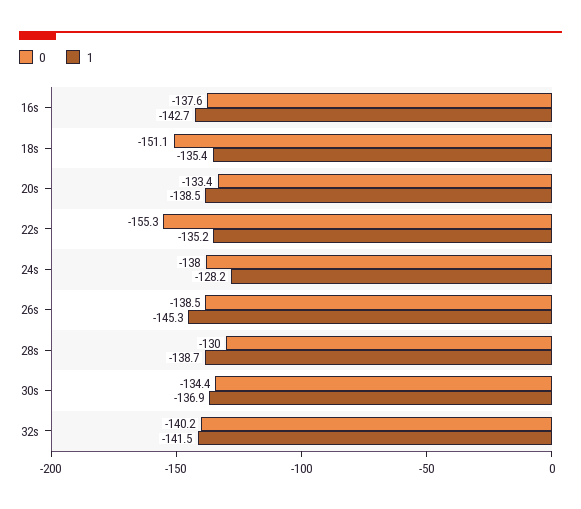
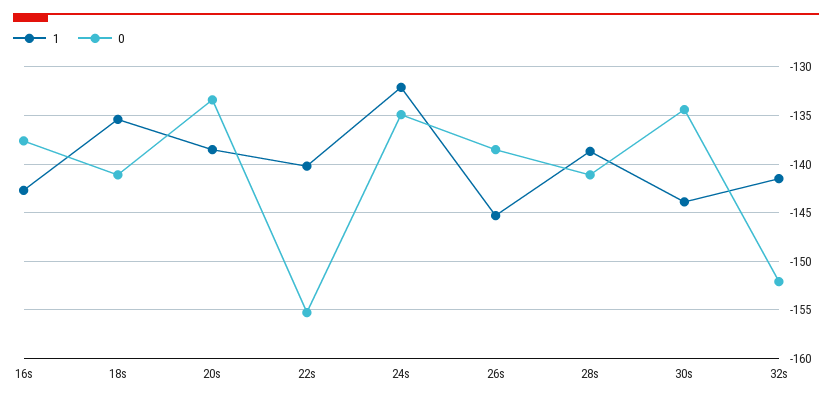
0, 18s: -151.1 -> -141
1, 22s: -135.2 -> -140
0, 24s: -138 -> -135
1, 24s: -128.2 -> -132
0, 28s: -130 -> -141
1, 30s: -136.9 -> -144
0, 32s: -140.2 -> -152

